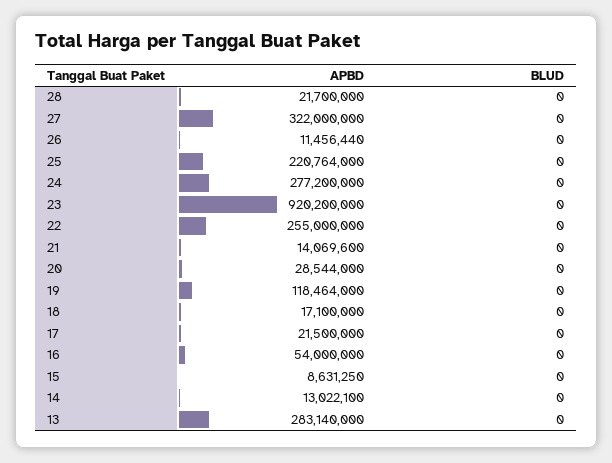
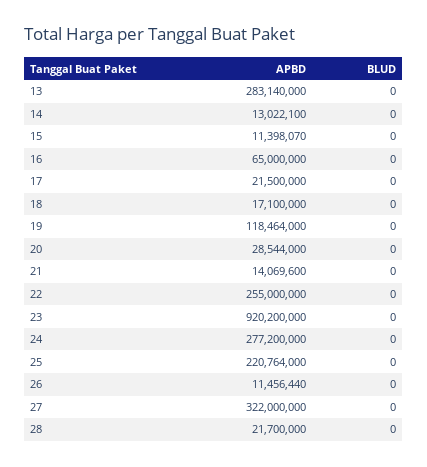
APBD, 16: 54000000 -> 65000000
APBD, 15: 8631250 -> 11398070

